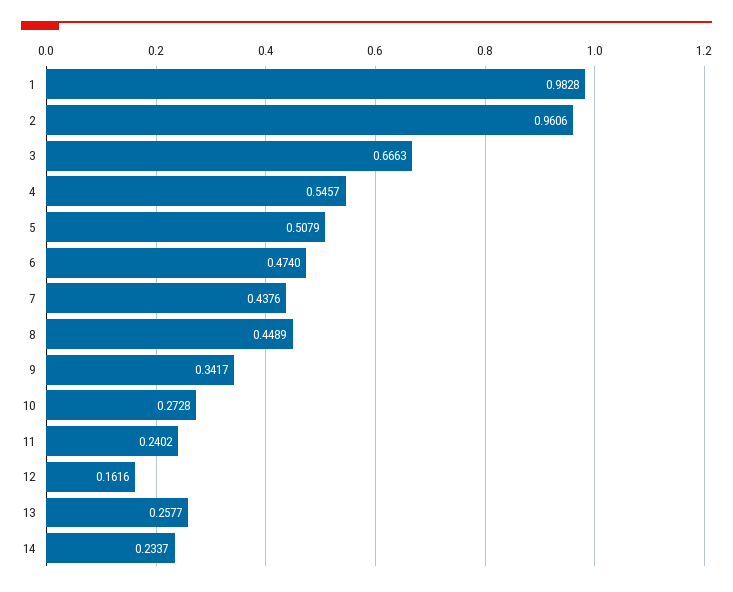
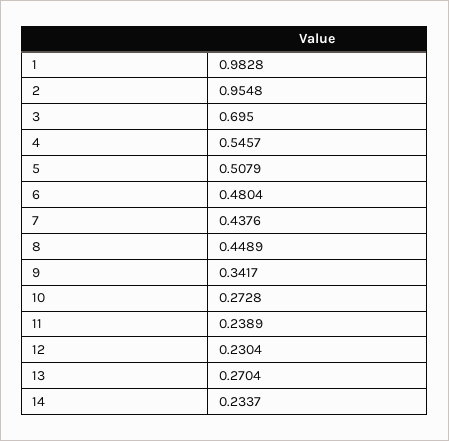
2: 0.9606 -> 0.9548
3: 0.6663 -> 0.695
6: 0.474 -> 0.4804
11: 0.2402 -> 0.2389
12: 0.1616 -> 0.2304
13: 0.2577 -> 0.2704

